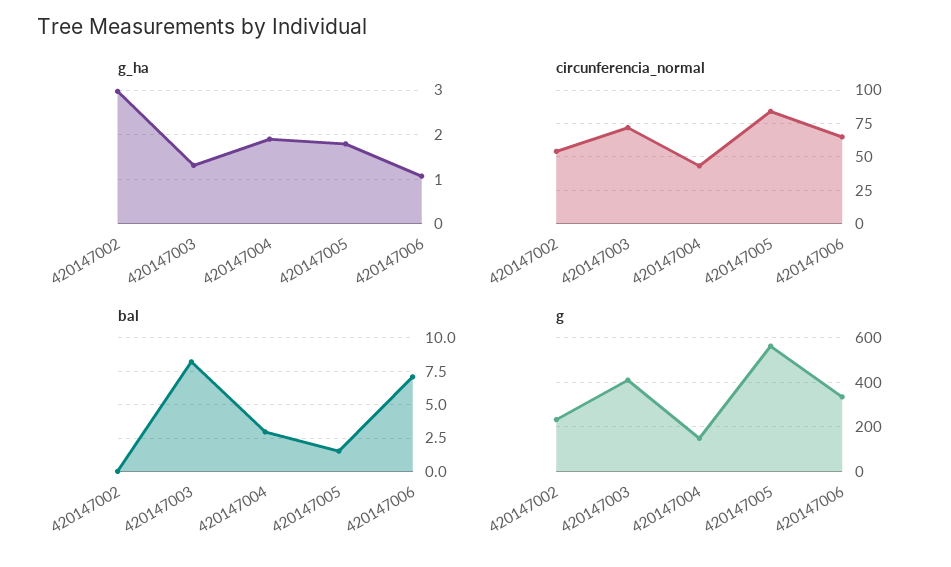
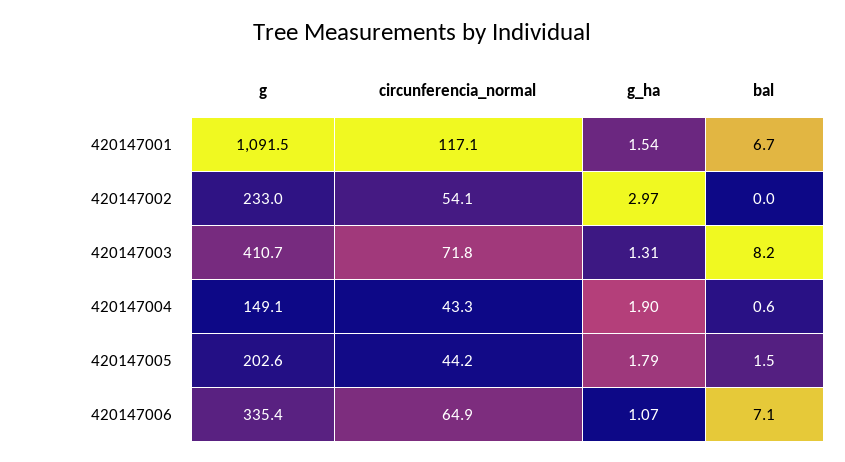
circunferencia_normal, 420147005: 85 -> 44.2
bal, 420147004: 3 -> 0.6
g, 420147005: 550 -> 202.6
g, 420147001: none -> 1091.5
circunferencia_normal, 420147001: none -> 117.1
g_ha, 420147001: none -> 1.54
bal, 420147001: none -> 6.7

